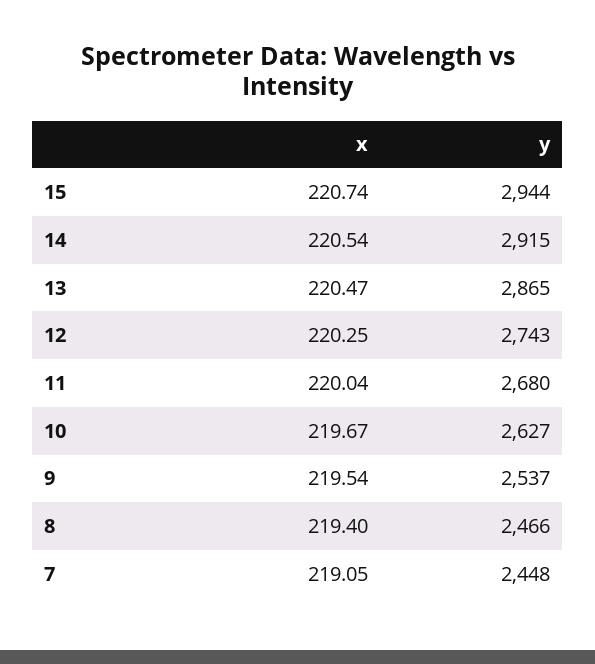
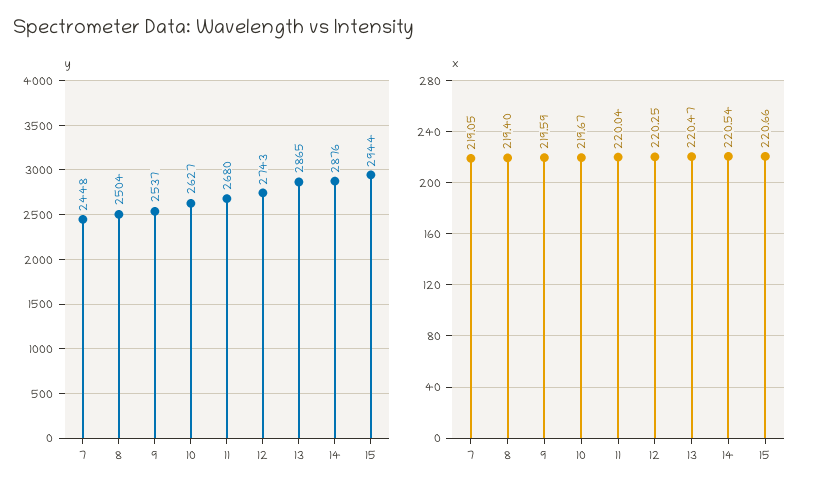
x, 15: 220.74 -> 220.66
y, 14: 2915 -> 2876
x, 9: 219.54 -> 219.59
y, 8: 2466 -> 2504

